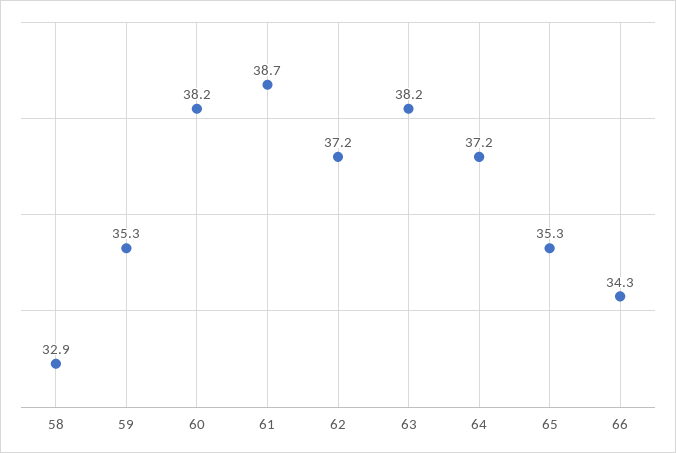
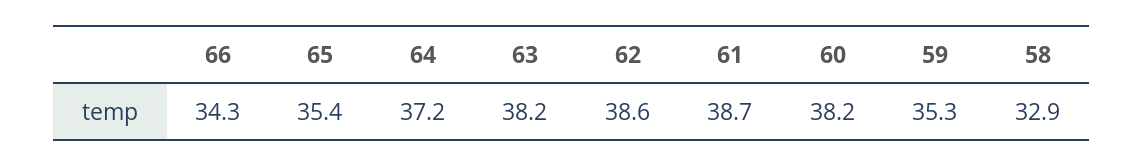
62: 37.2 -> 38.6
65: 35.3 -> 35.4

